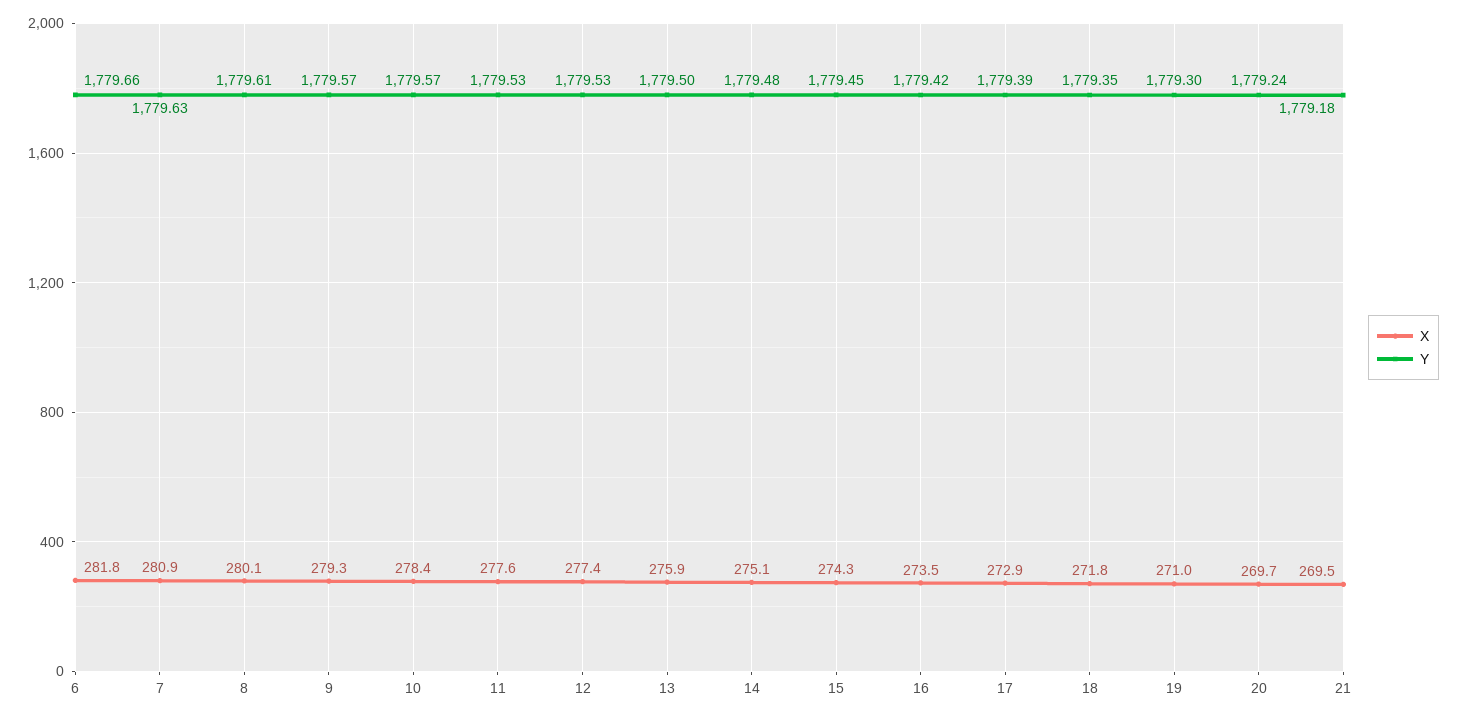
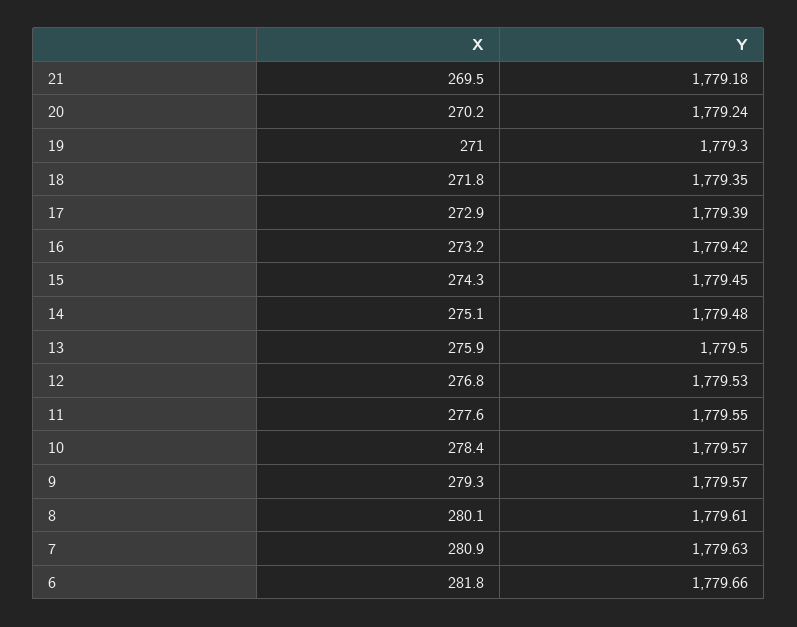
Y, 11: 1779.53 -> 1779.55
X, 12: 277.4 -> 276.8
X, 16: 273.5 -> 273.2
X, 20: 269.7 -> 270.2

